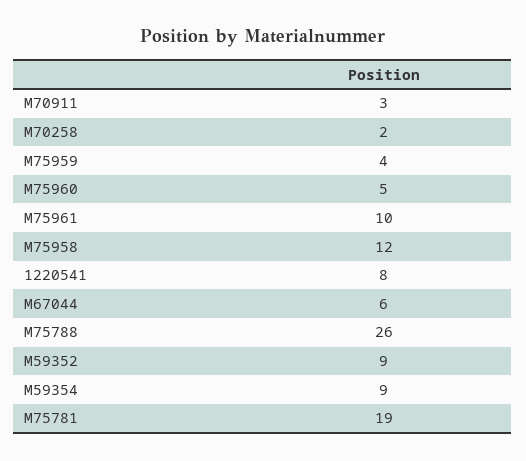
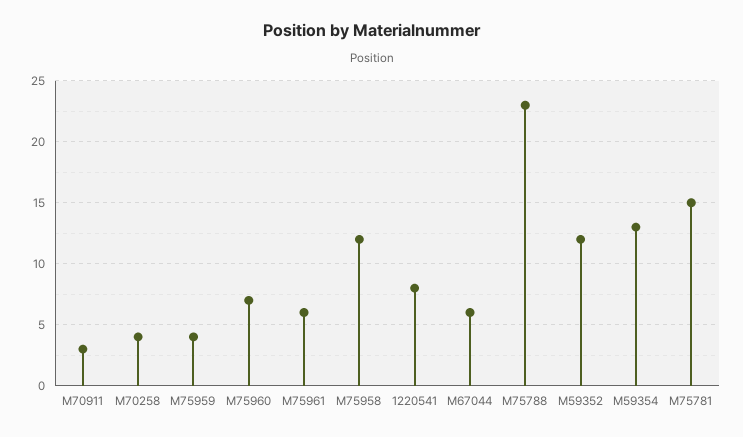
M70258: 2 -> 4
M75960: 5 -> 7
M75961: 10 -> 6
M75788: 26 -> 23
M59352: 9 -> 12
M59354: 9 -> 13
M75781: 19 -> 15

